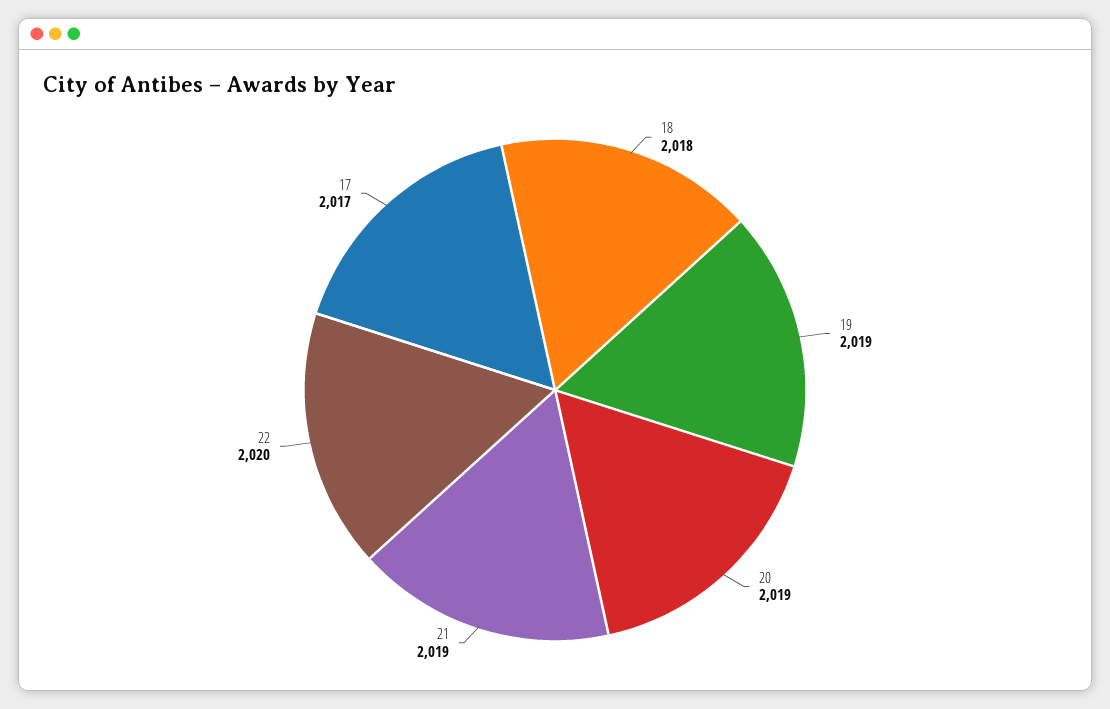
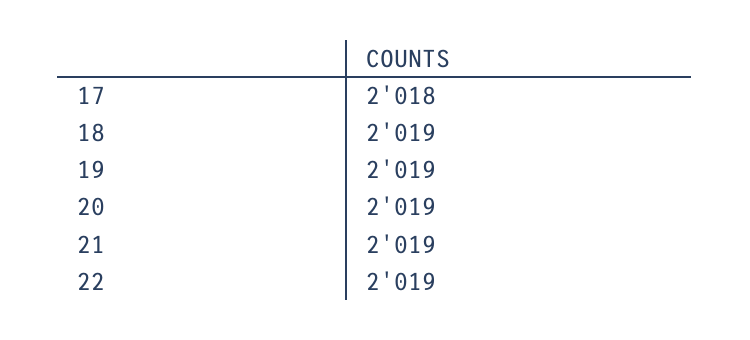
18: 2018 -> 2019
22: 2020 -> 2019
17: 2017 -> 2018

